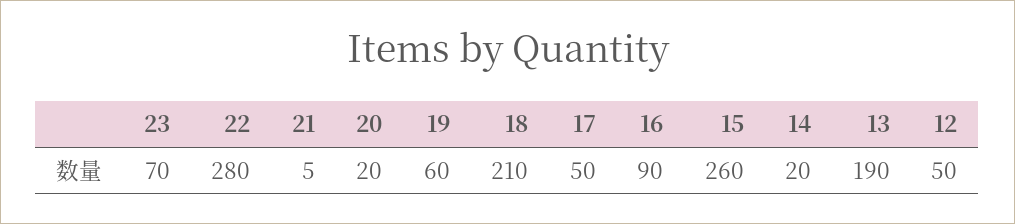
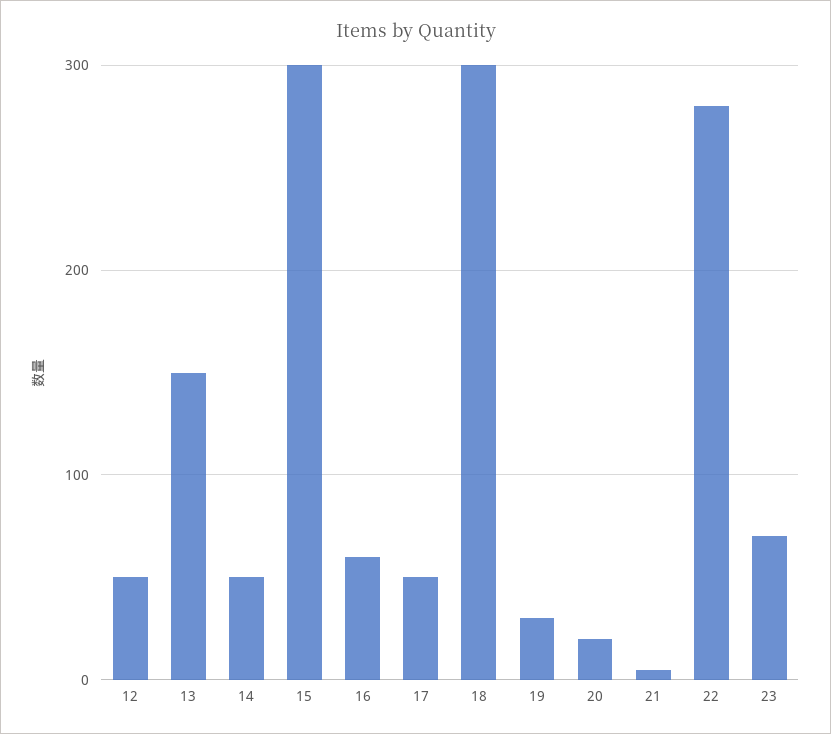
19: 60 -> 30
18: 210 -> 300
16: 90 -> 60
15: 260 -> 300
14: 20 -> 50
13: 190 -> 150

